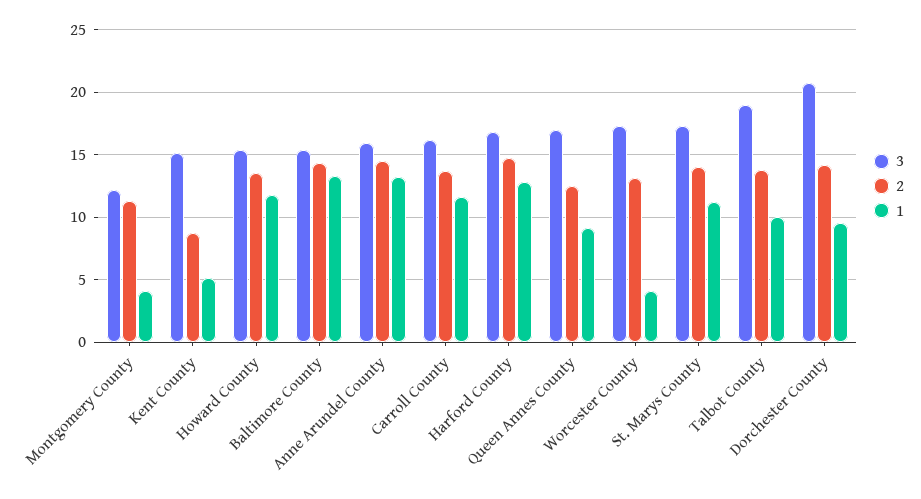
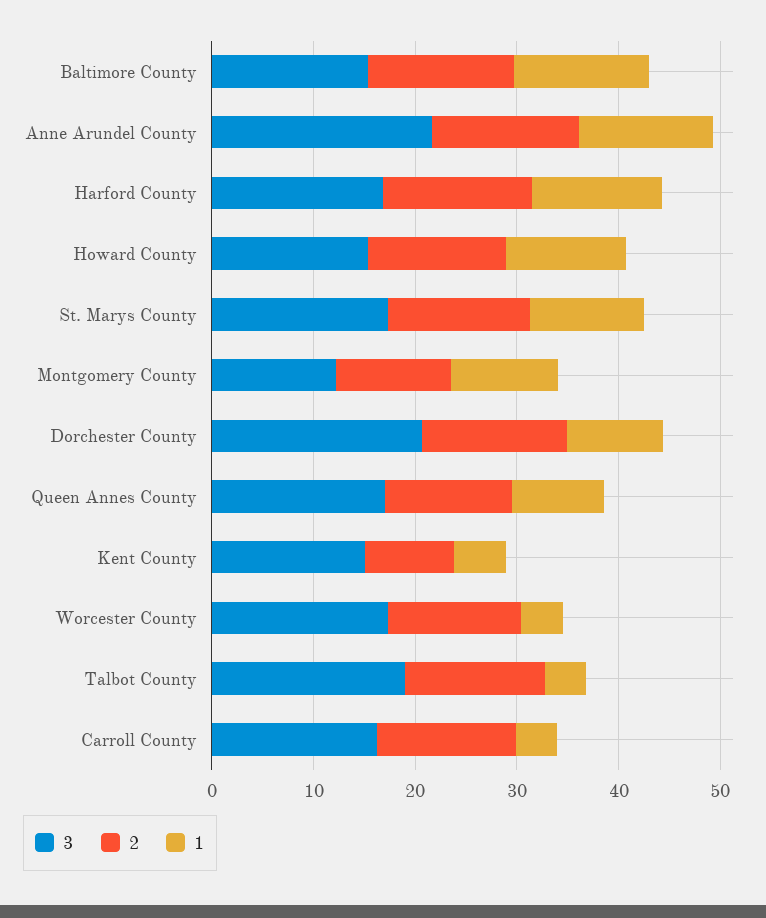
1, Montgomery County: 4 -> 10
3, Anne Arundel County: 16 -> 22
1, Carroll County: 11.5 -> 4
1, Talbot County: 10 -> 4

